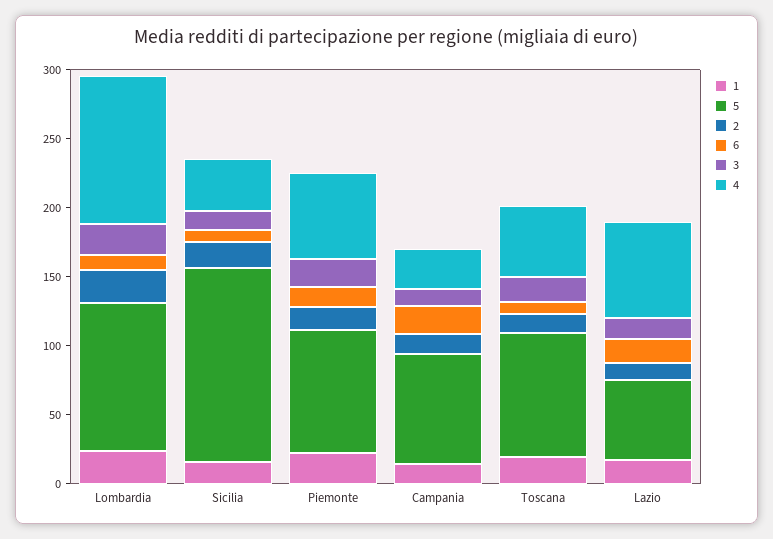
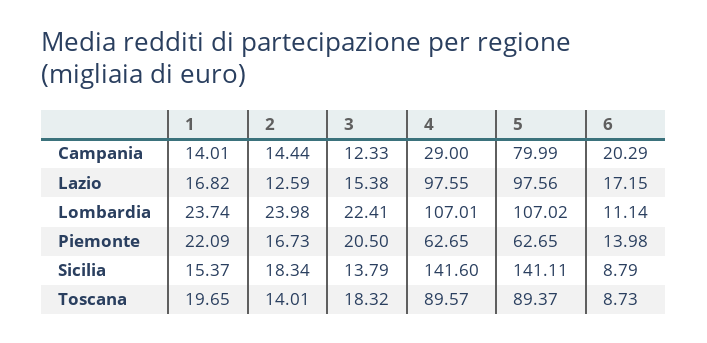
4, Sicilia: 40 -> 141.6
5, Piemonte: 90 -> 62.65
4, Toscana: 50 -> 89.57
5, Lazio: 60 -> 97.56
4, Lazio: 70 -> 97.55

